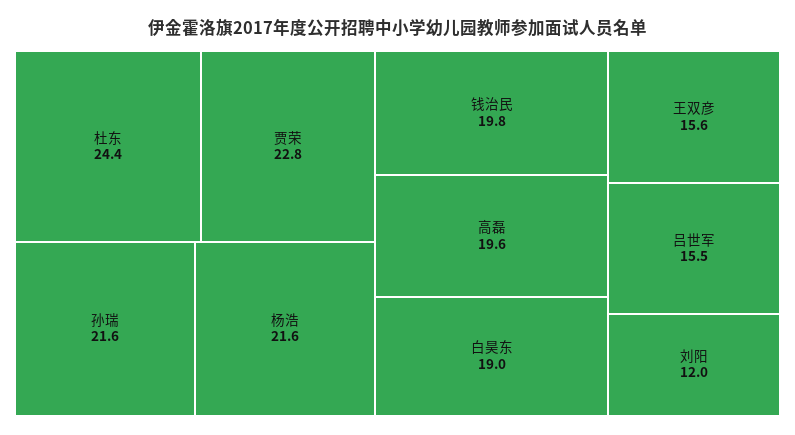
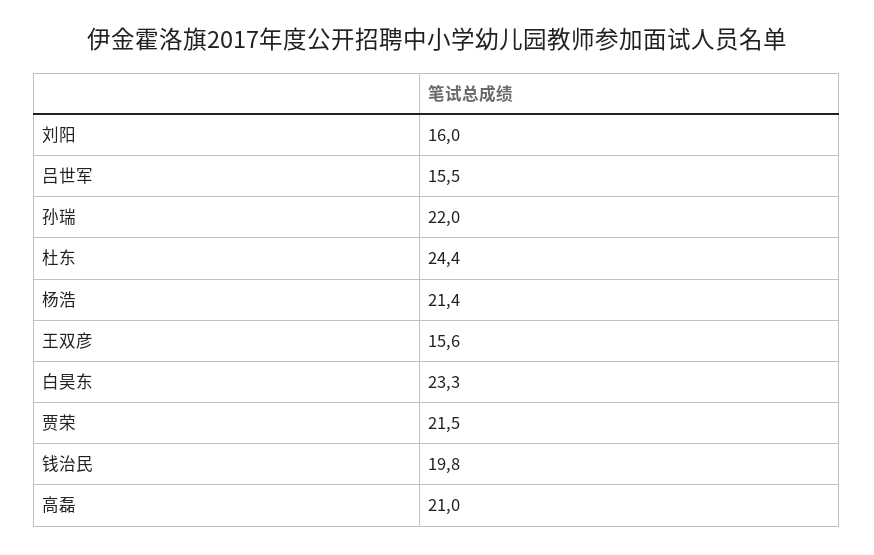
贾荣: 22.8 -> 21.5
孙瑞: 21.6 -> 22
杨浩: 21.6 -> 21.4
高磊: 19.6 -> 21
白昊东: 19 -> 23.3
刘阳: 12 -> 16

